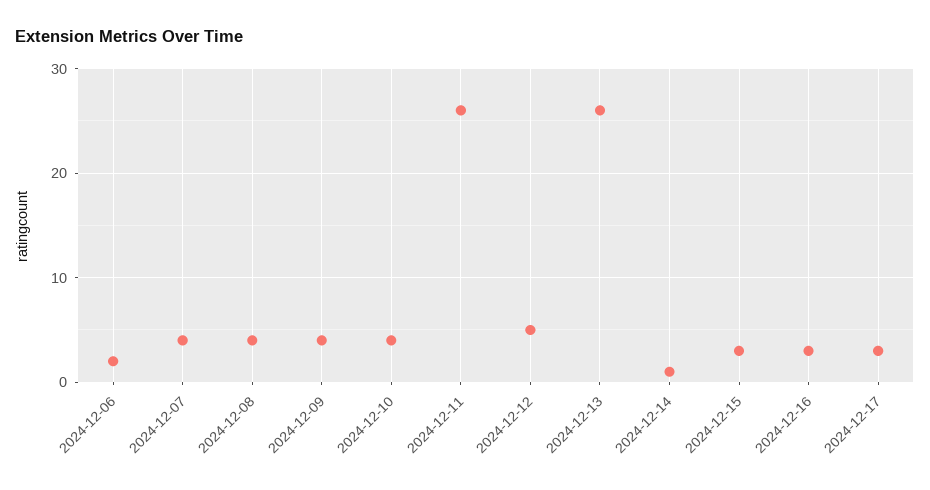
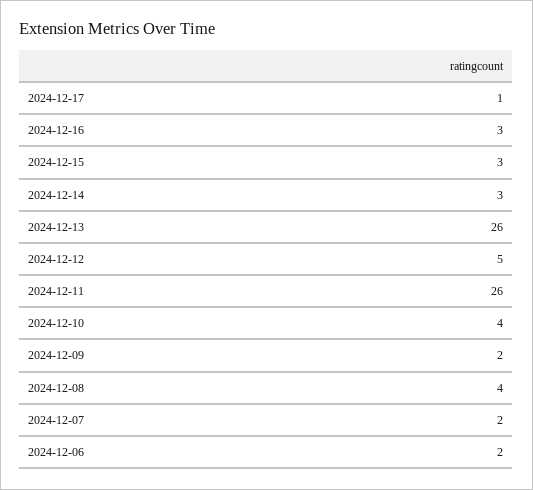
2024-12-07: 4 -> 2
2024-12-09: 4 -> 2
2024-12-14: 1 -> 3
2024-12-17: 3 -> 1

